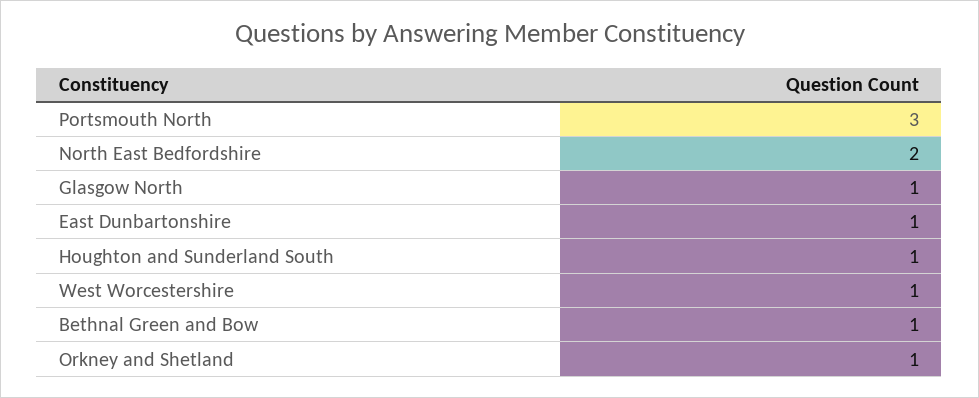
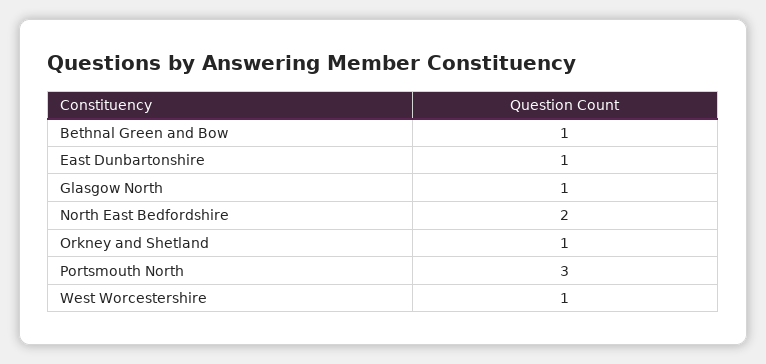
Houghton and Sunderland South: 1 -> none

